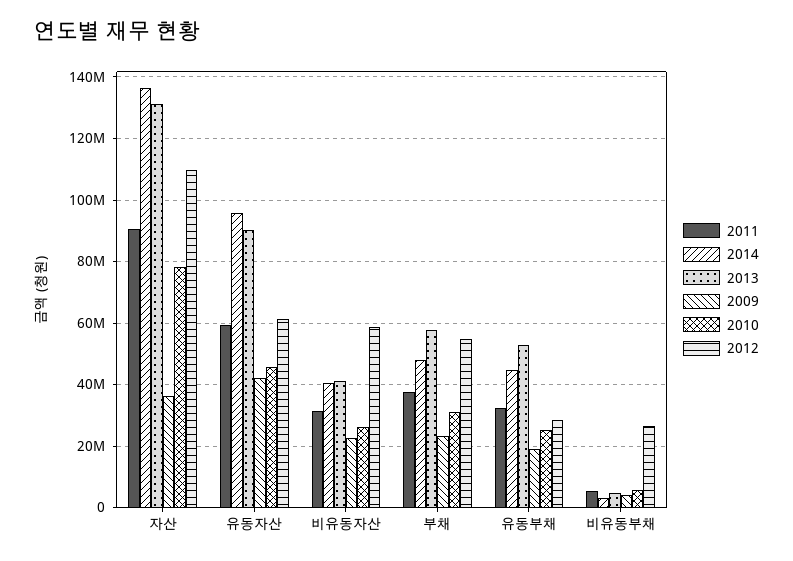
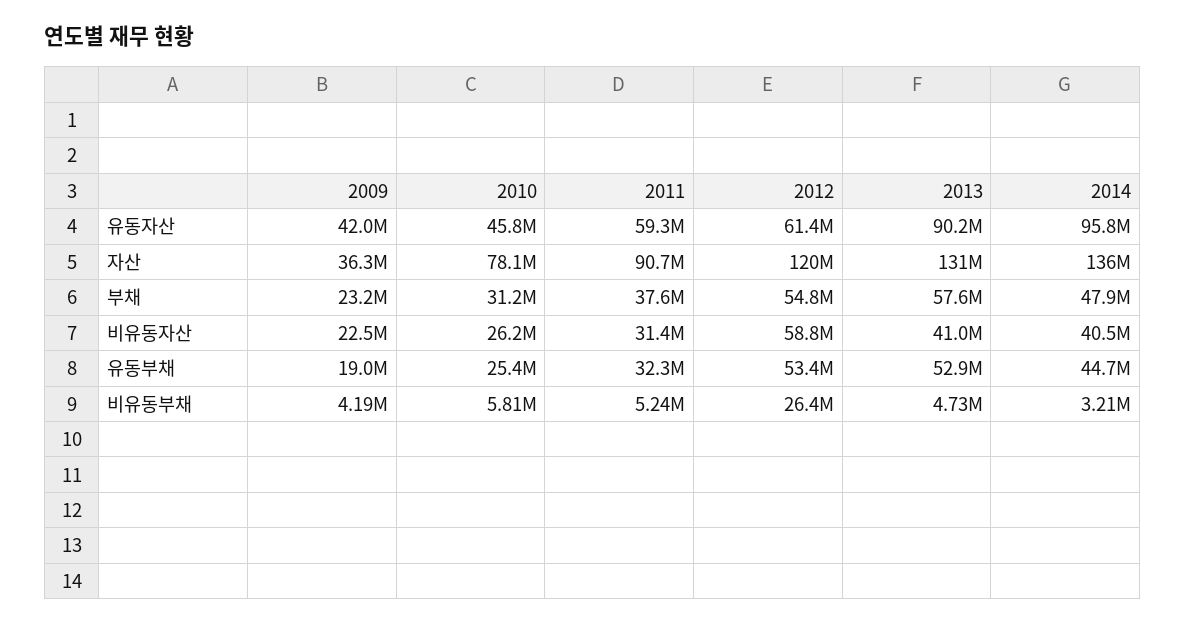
2012, 자산: 110000000 -> 120000000
2012, 유동부채: 28000000 -> 53400000

